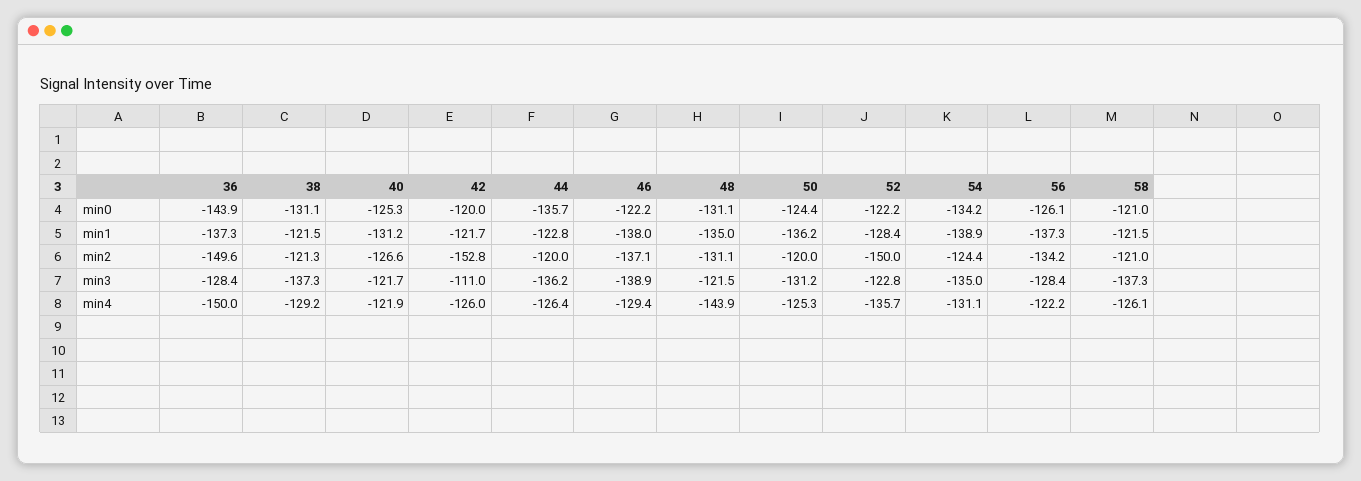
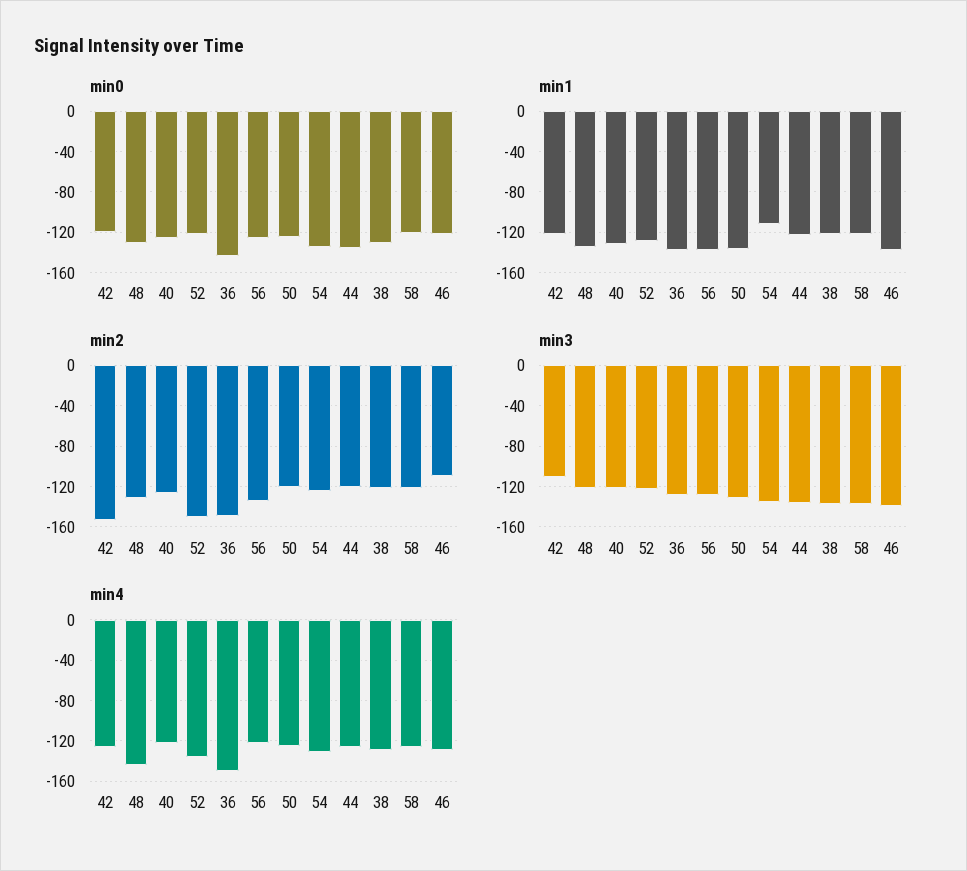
min1, 54: -138.9 -> -110
min2, 46: -137.1 -> -110

